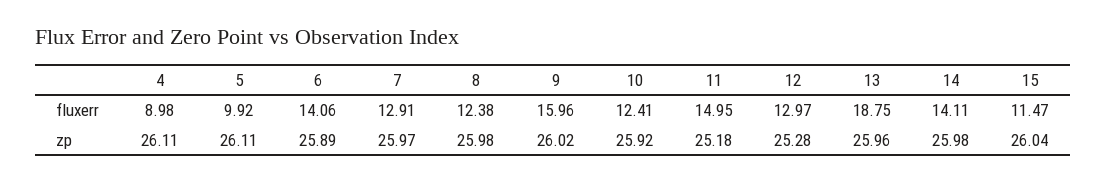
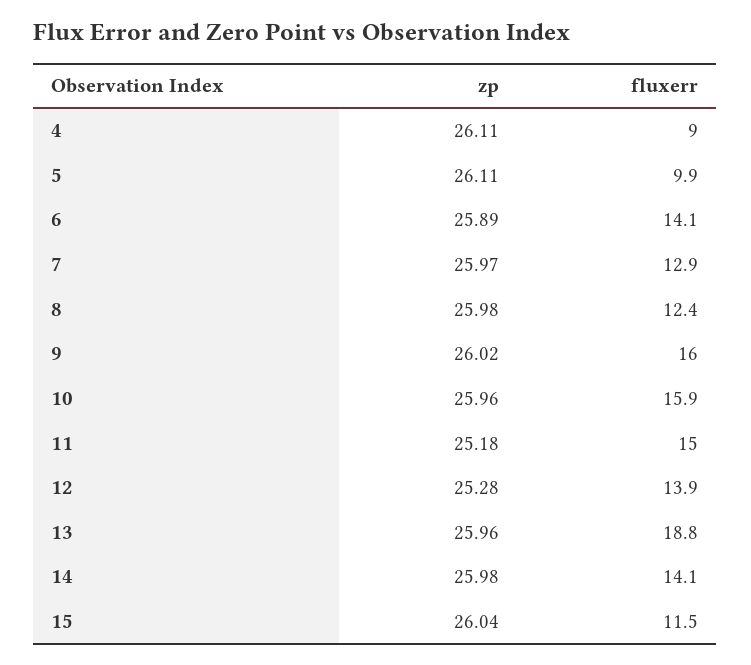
10, fluxerr: 12.41 -> 15.9
12, fluxerr: 12.97 -> 13.9
10, zp: 25.92 -> 25.96

